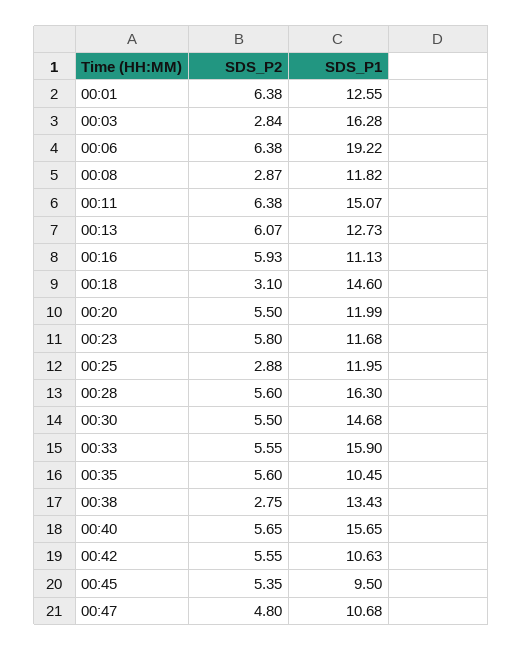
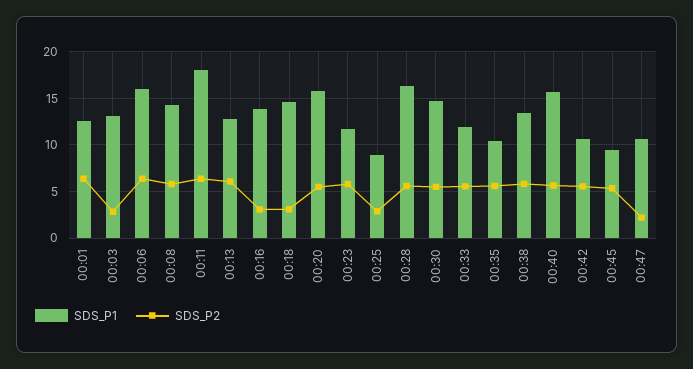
SDS_P1, 00:03: 16.28 -> 13
SDS_P1, 00:06: 19.22 -> 16
SDS_P2, 00:08: 2.87 -> 6
SDS_P1, 00:08: 11.82 -> 14
SDS_P1, 00:11: 15.07 -> 18
SDS_P2, 00:16: 5.93 -> 3
SDS_P1, 00:16: 11.13 -> 14
SDS_P1, 00:20: 11.99 -> 16
SDS_P1, 00:25: 11.95 -> 9
SDS_P1, 00:33: 15.9 -> 12
SDS_P2, 00:38: 2.75 -> 6
SDS_P2, 00:47: 4.8 -> 2

